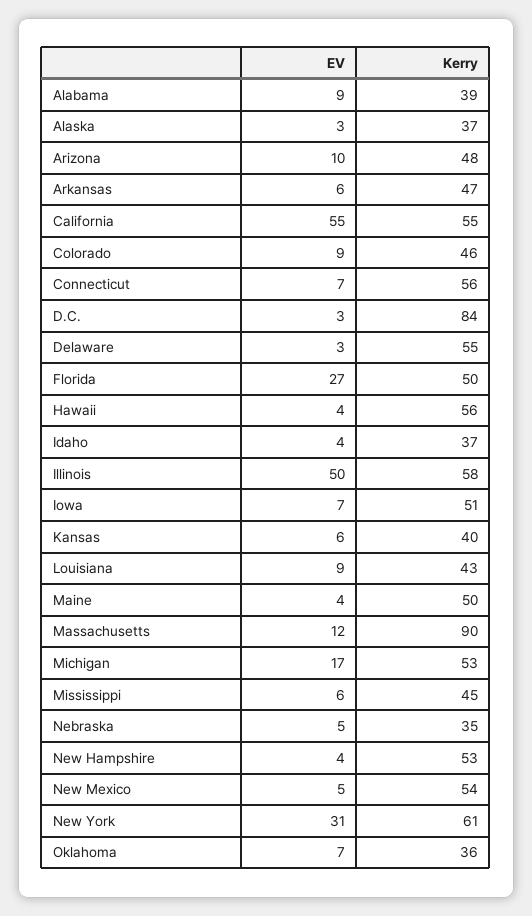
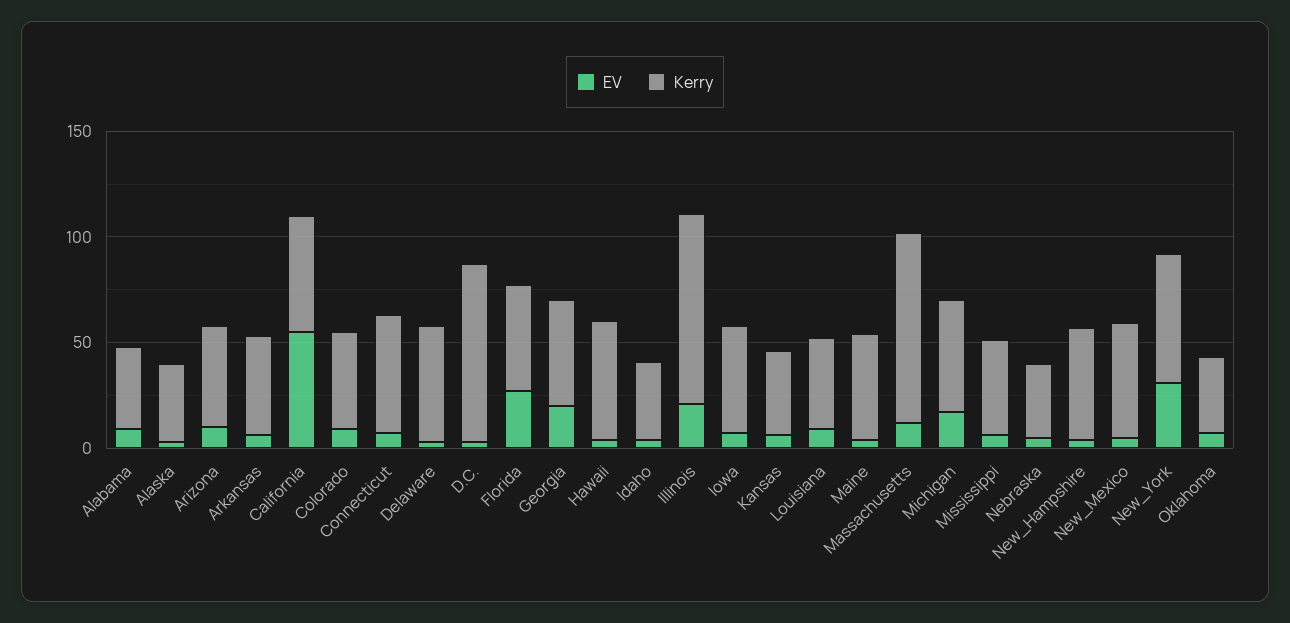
EV, Illinois: 50 -> 20
Kerry, Illinois: 58 -> 90
EV, Georgia: none -> 20
Kerry, Georgia: none -> 50

